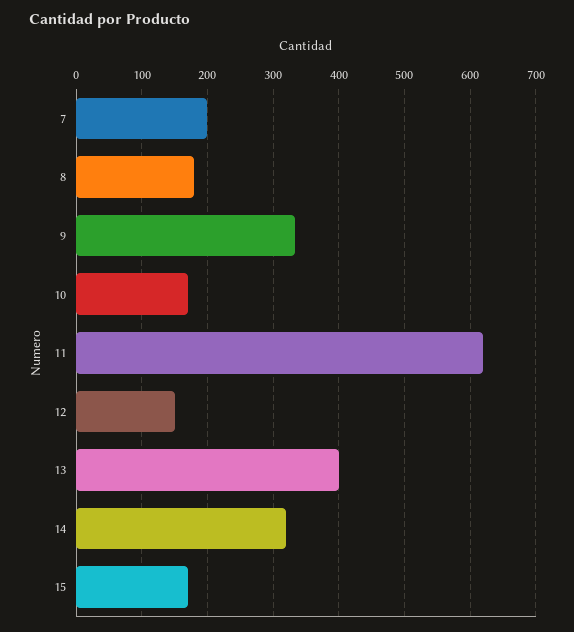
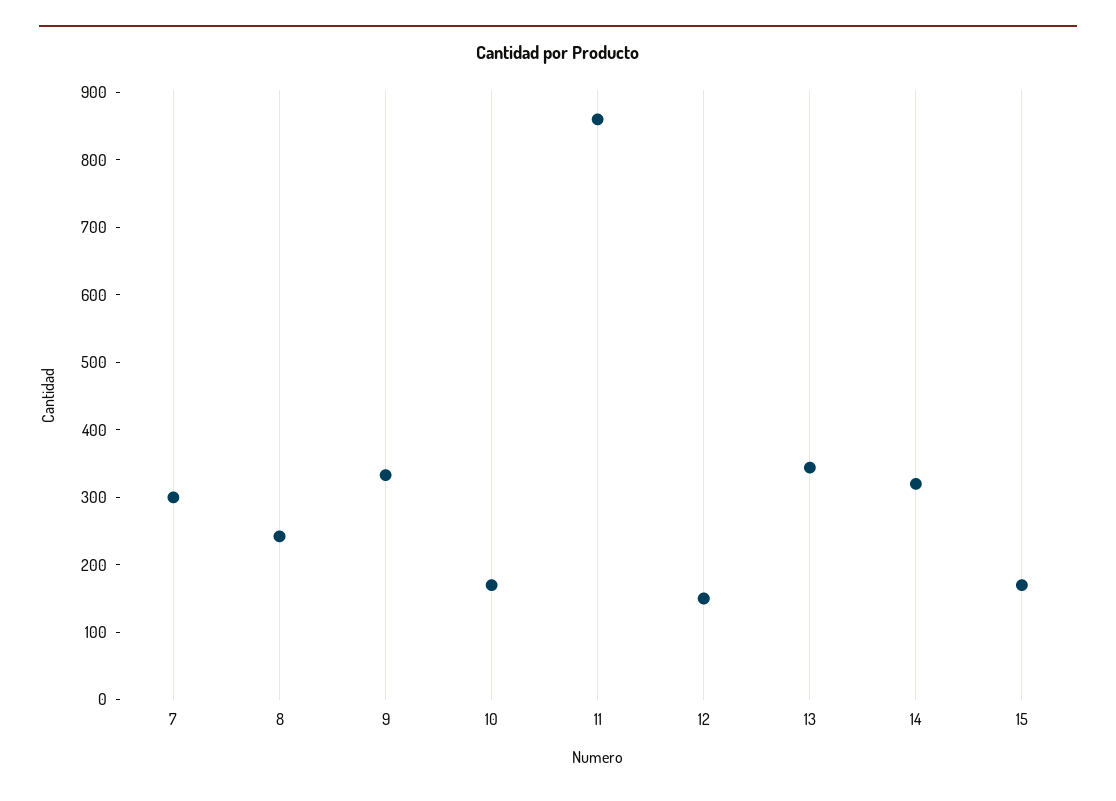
7: 200 -> 300
8: 180 -> 240
11: 620 -> 860
13: 400 -> 340

